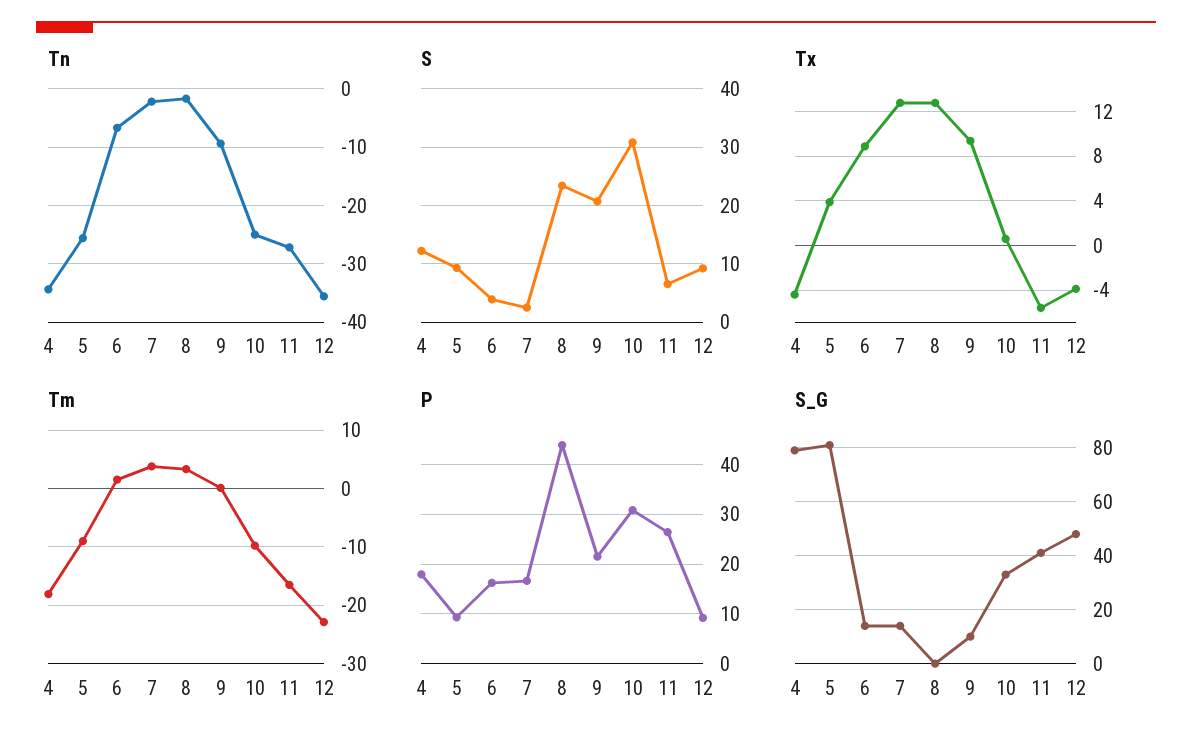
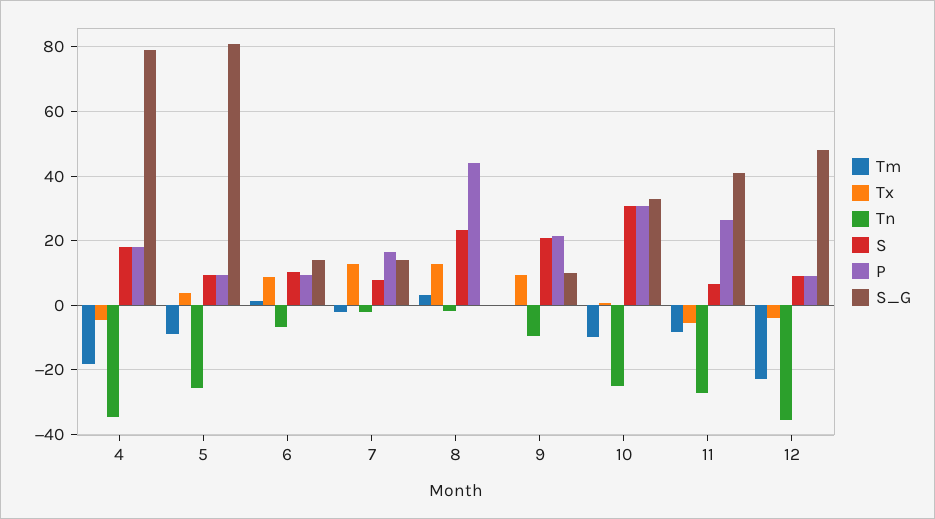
S, 4: 12 -> 18
S, 6: 4 -> 10
S, 7: 2 -> 8
Tm, 7: 4 -> -2
Tm, 11: -16 -> -8
P, 6: 16 -> 10

